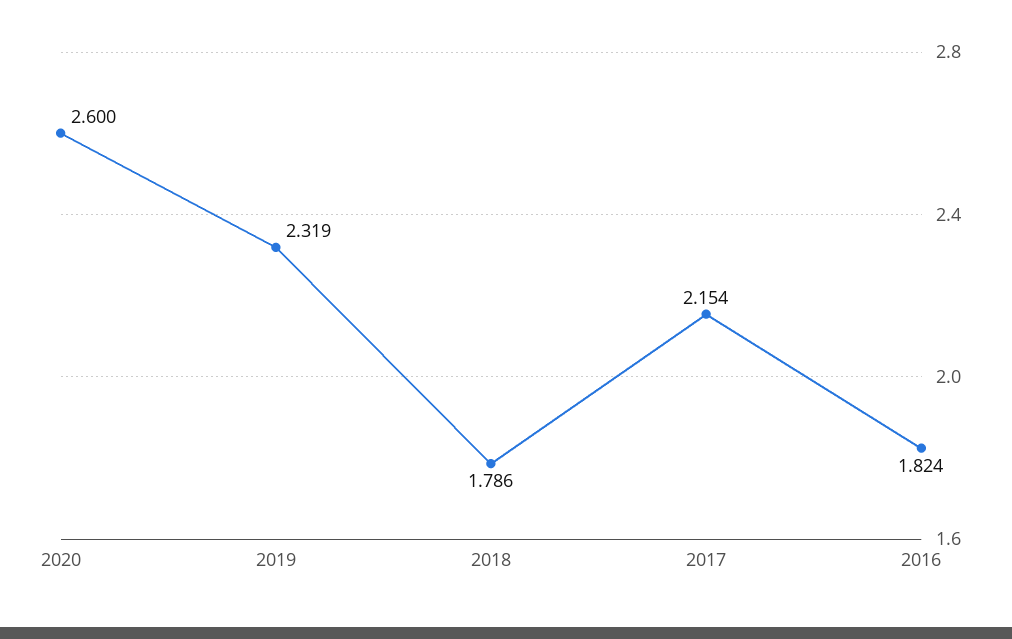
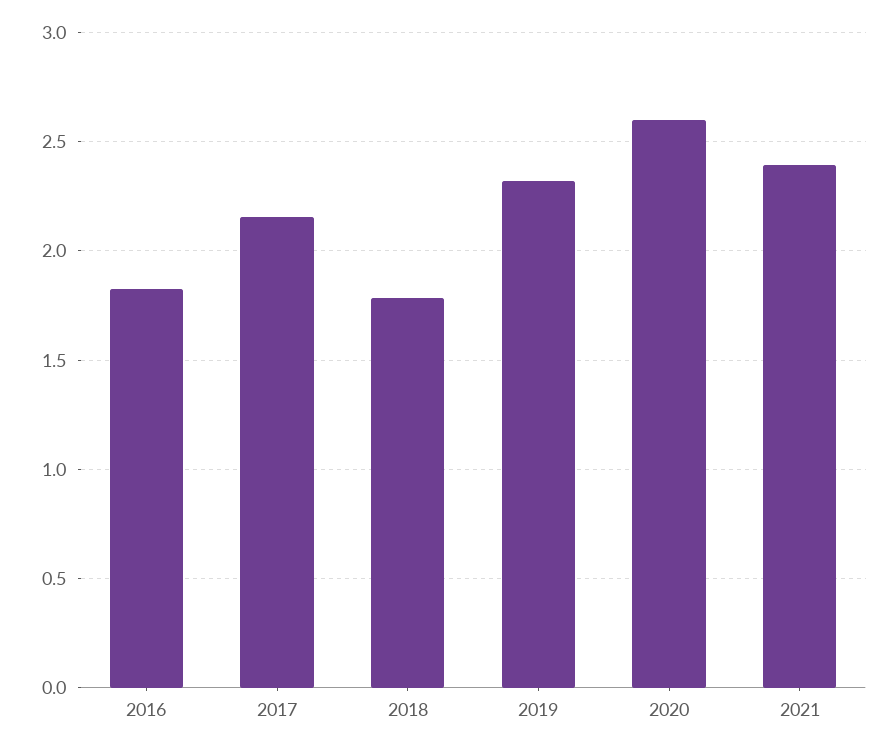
2021: none -> 2.4

